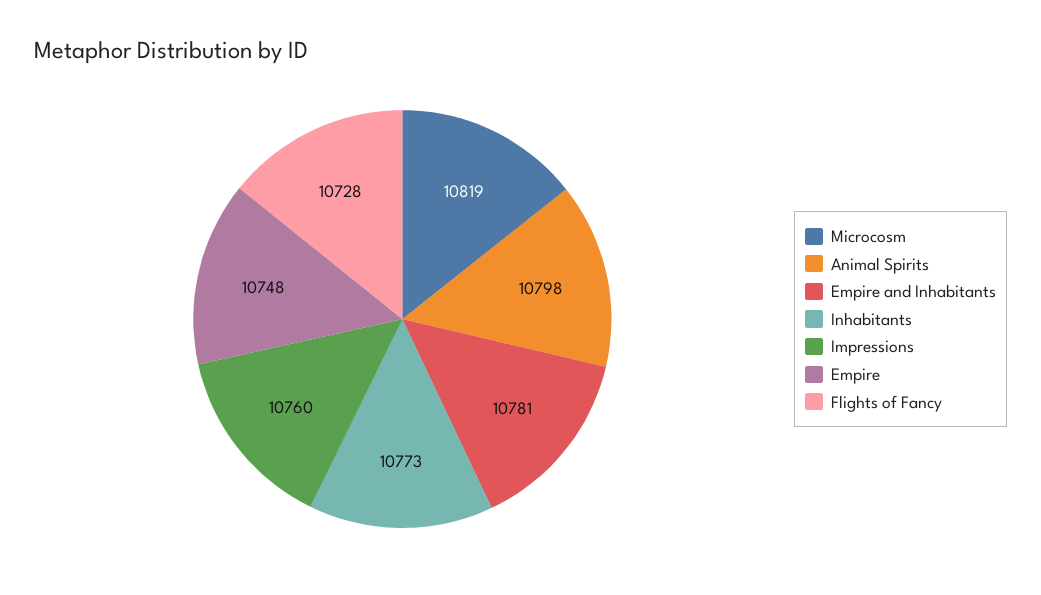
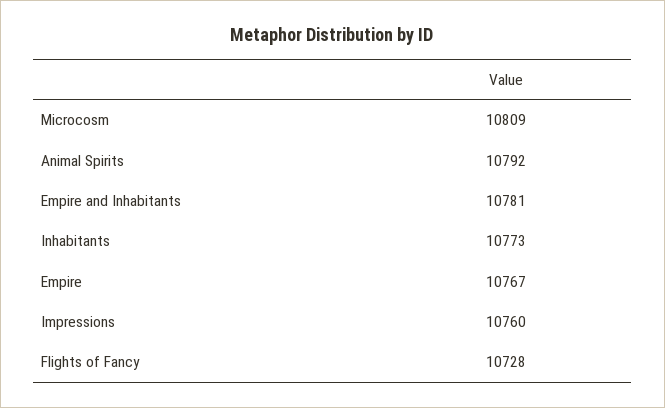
Microcosm: 10819 -> 10809
Animal Spirits: 10798 -> 10792
Empire: 10748 -> 10767

